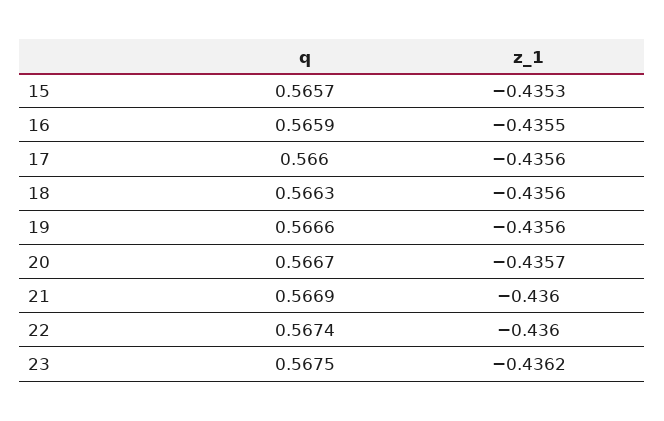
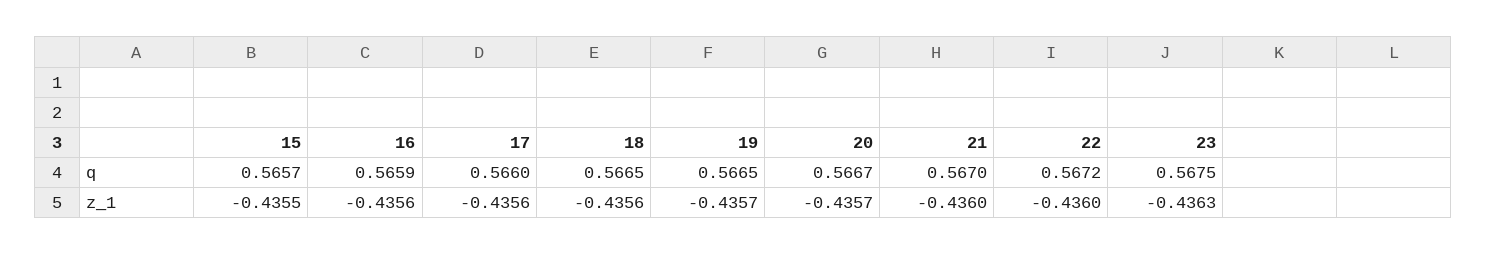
z_1, 15: -0.4353 -> -0.4355
z_1, 16: -0.4355 -> -0.4356
q, 18: 0.5663 -> 0.5665
q, 19: 0.5666 -> 0.5665
z_1, 19: -0.4356 -> -0.4357
q, 21: 0.5669 -> 0.567
q, 22: 0.5674 -> 0.5672
z_1, 23: -0.4362 -> -0.4363

